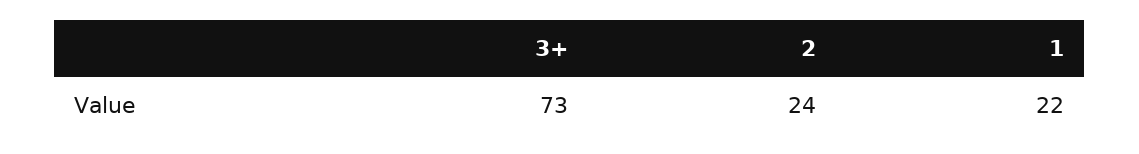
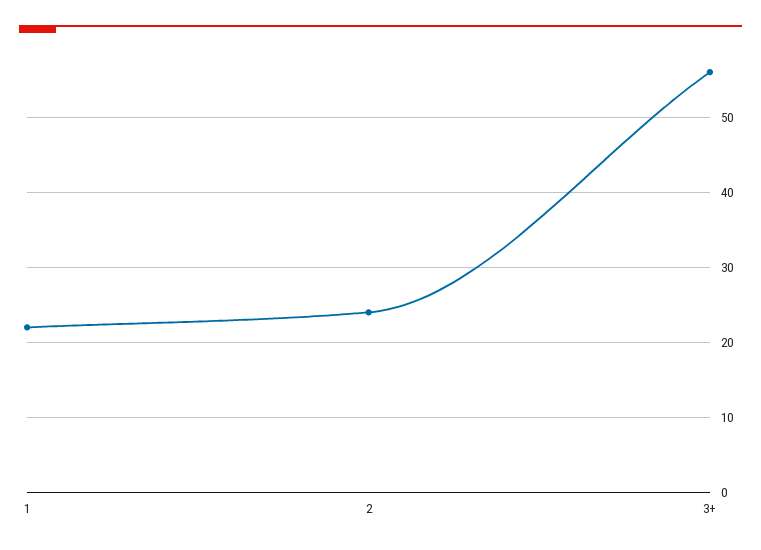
3+: 73 -> 56

